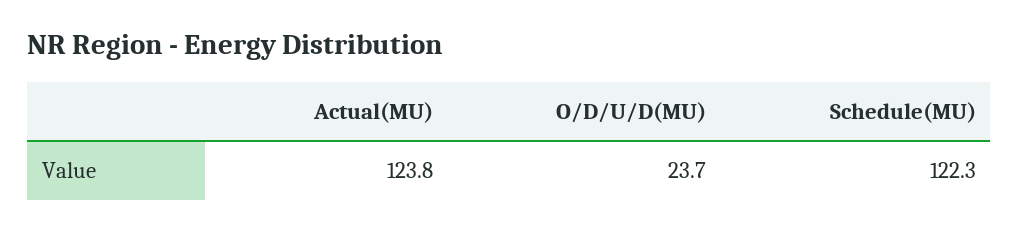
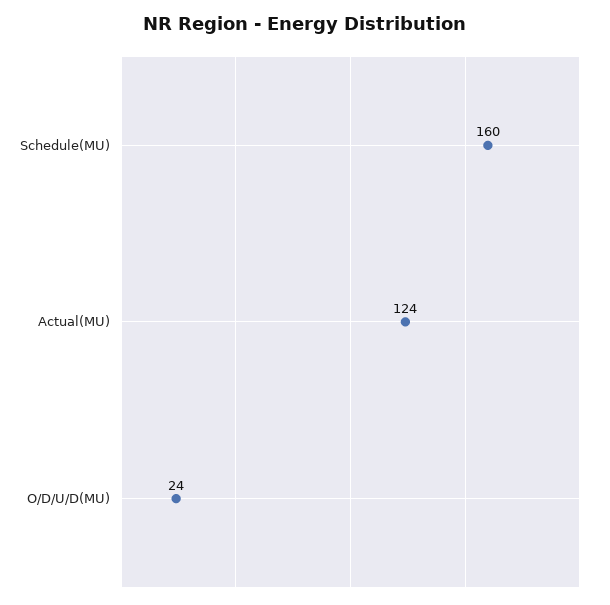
Schedule(MU): 122.3 -> 160

